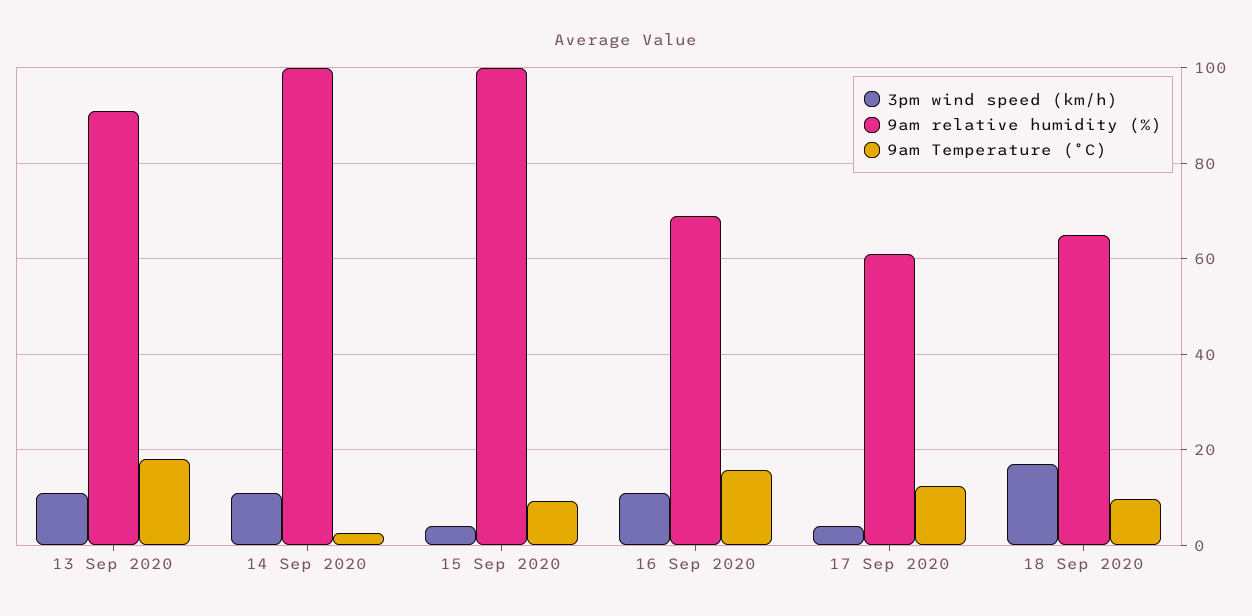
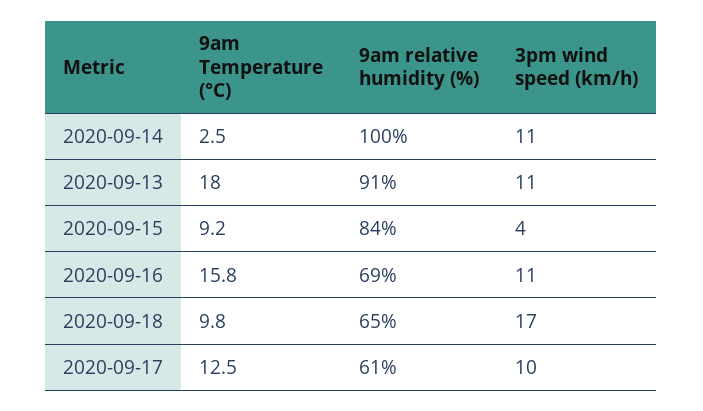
9am relative humidity (%), 15 Sep 2020: 100 -> 84
3pm wind speed (km/h), 17 Sep 2020: 4 -> 10

